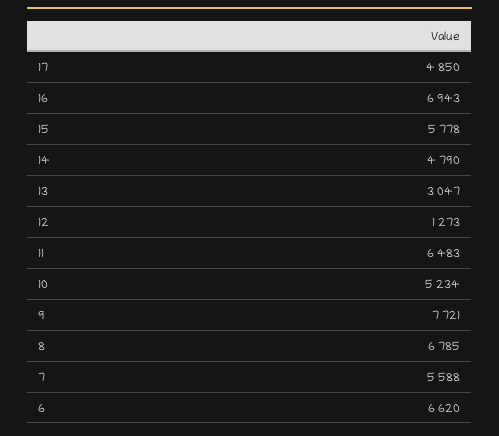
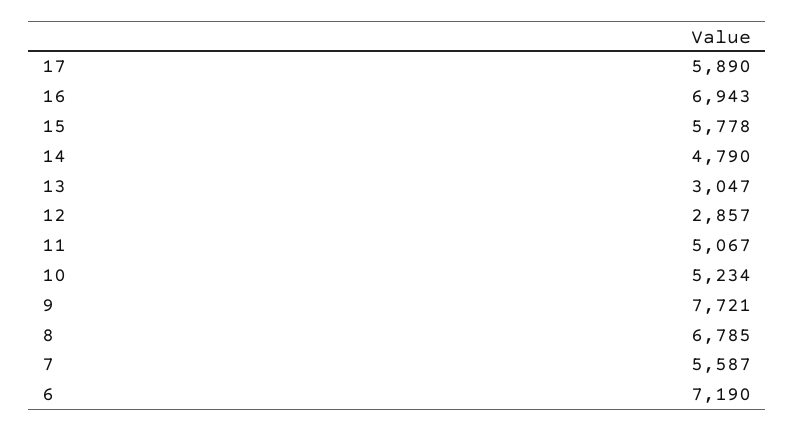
17: 4850 -> 5890
12: 1273 -> 2857
11: 6483 -> 5067
7: 5588 -> 5587
6: 6620 -> 7190

